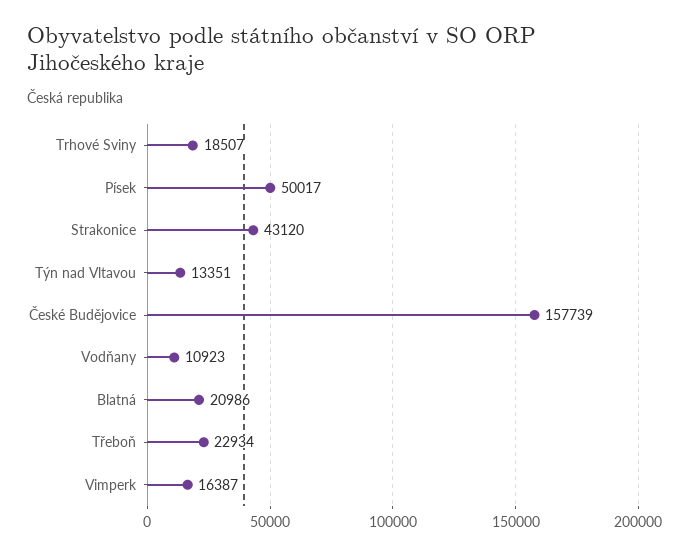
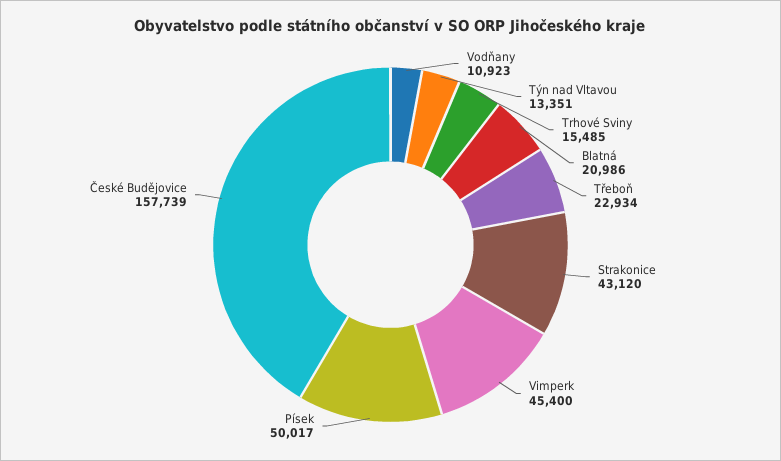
Trhové Sviny: 18507 -> 15485
Vimperk: 16387 -> 45400

